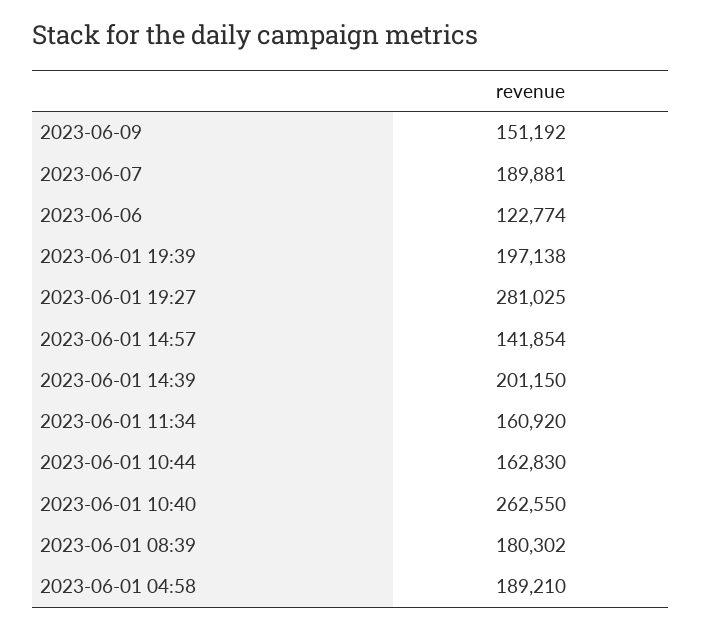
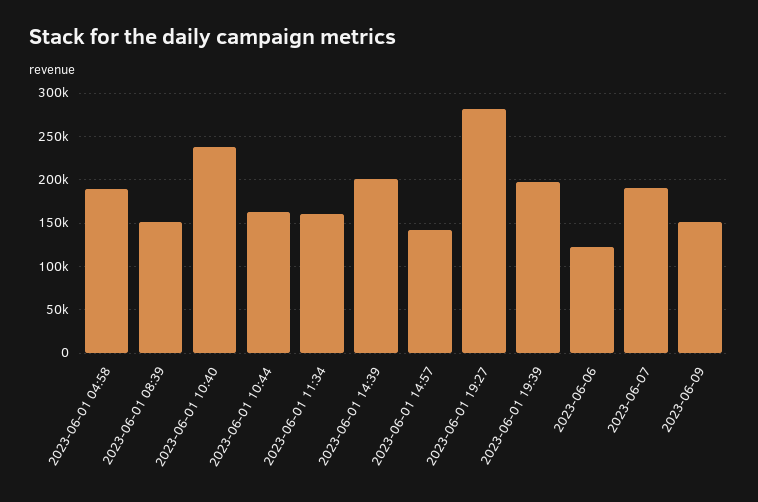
2023-06-01 10:40: 262550 -> 240000
2023-06-01 08:39: 180302 -> 150000

